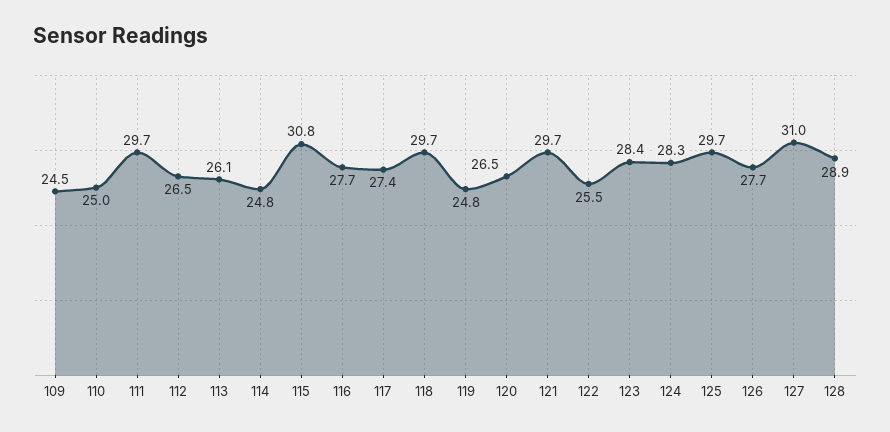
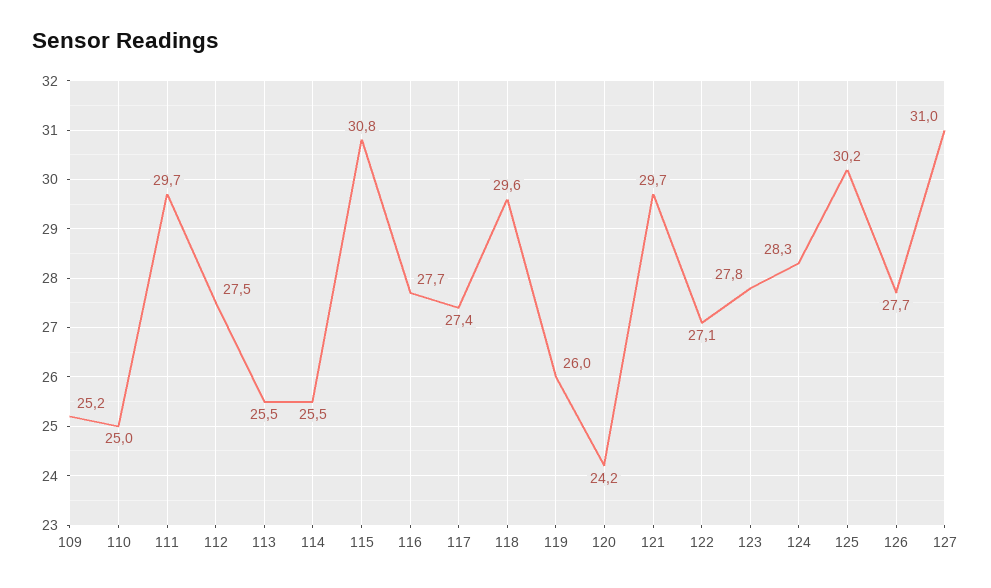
109: 24.5 -> 25.2
112: 26.5 -> 27.5
113: 26.1 -> 25.5
114: 24.8 -> 25.5
118: 29.7 -> 29.6
119: 24.8 -> 26
120: 26.5 -> 24.2
122: 25.5 -> 27.1
123: 28.4 -> 27.8
125: 29.7 -> 30.2
128: 28.9 -> none

